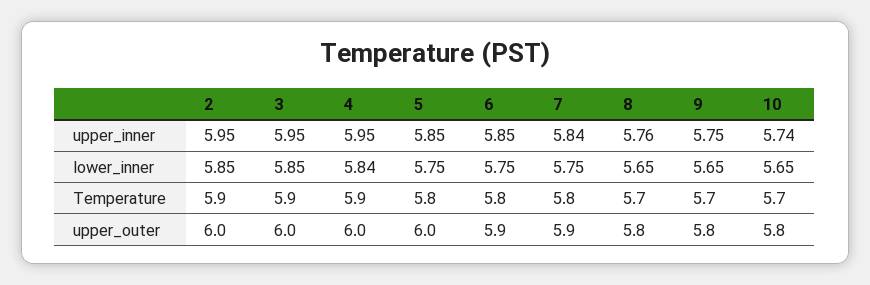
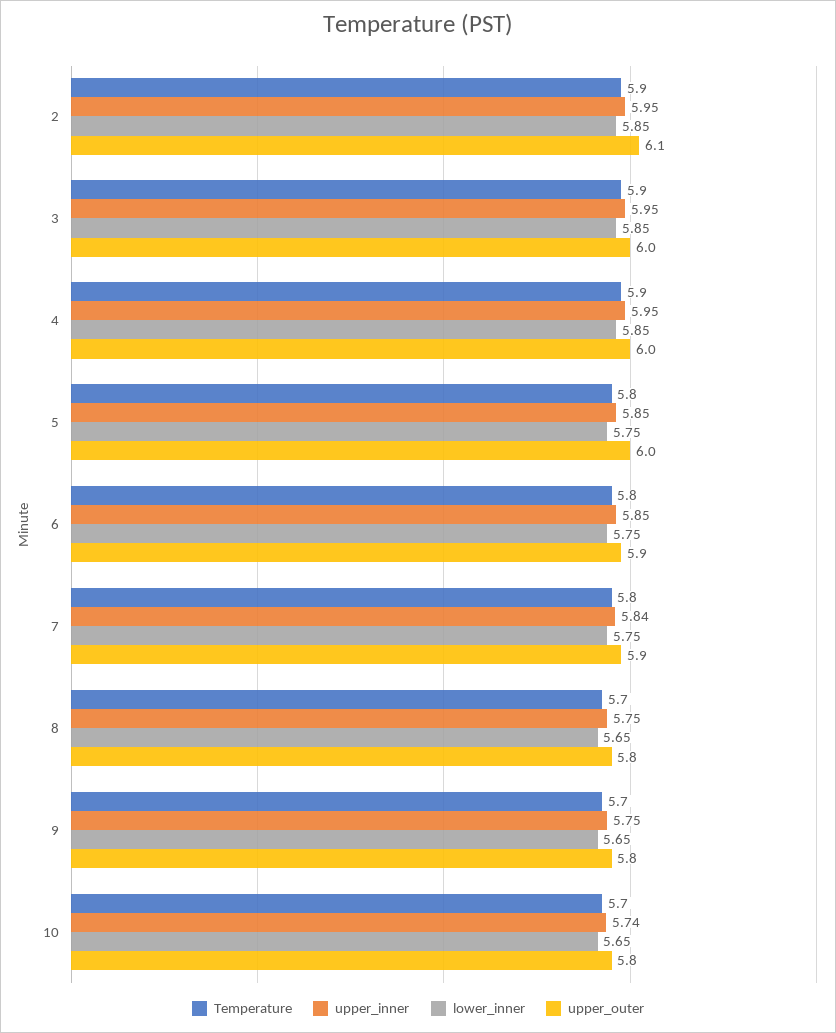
upper_inner, 8: 5.76 -> 5.75
lower_inner, 4: 5.84 -> 5.85
upper_outer, 2: 6 -> 6.1

